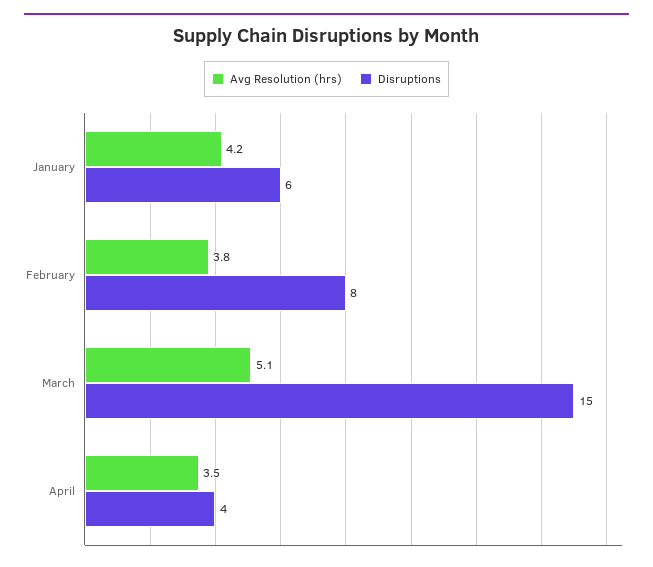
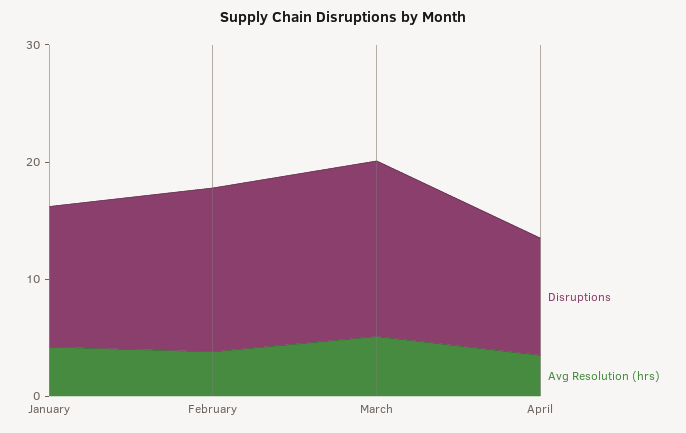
Disruptions, January: 6 -> 12
Disruptions, February: 8 -> 14
Disruptions, April: 4 -> 10

